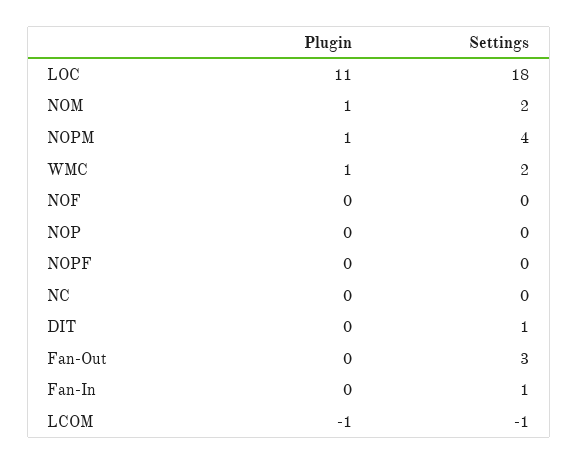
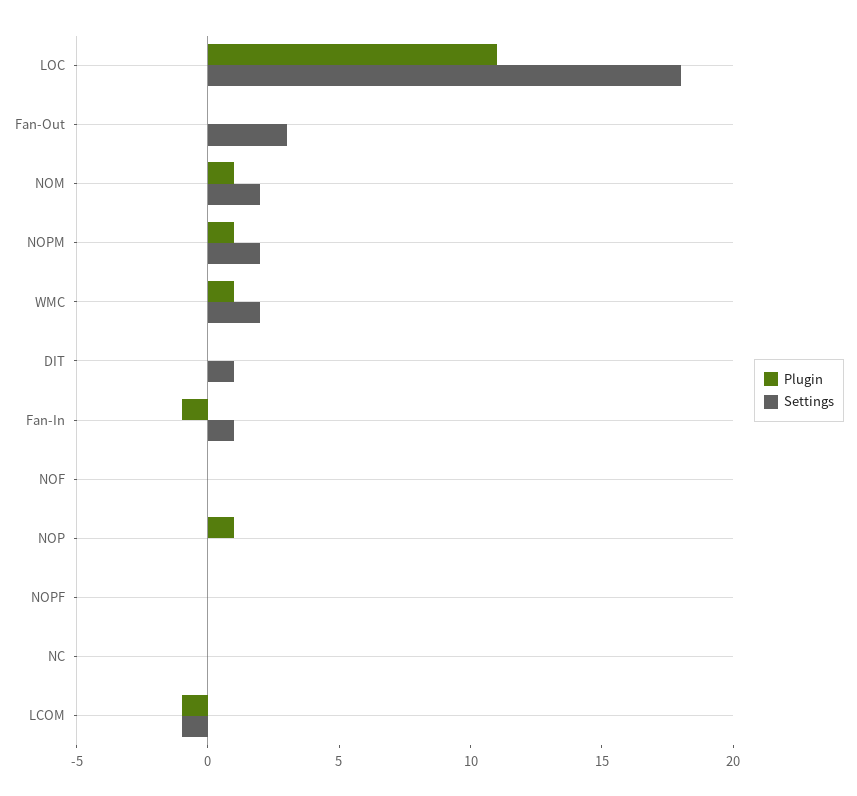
Settings, NOPM: 4 -> 2
Plugin, NOP: 0 -> 1
Plugin, Fan-In: 0 -> -1

